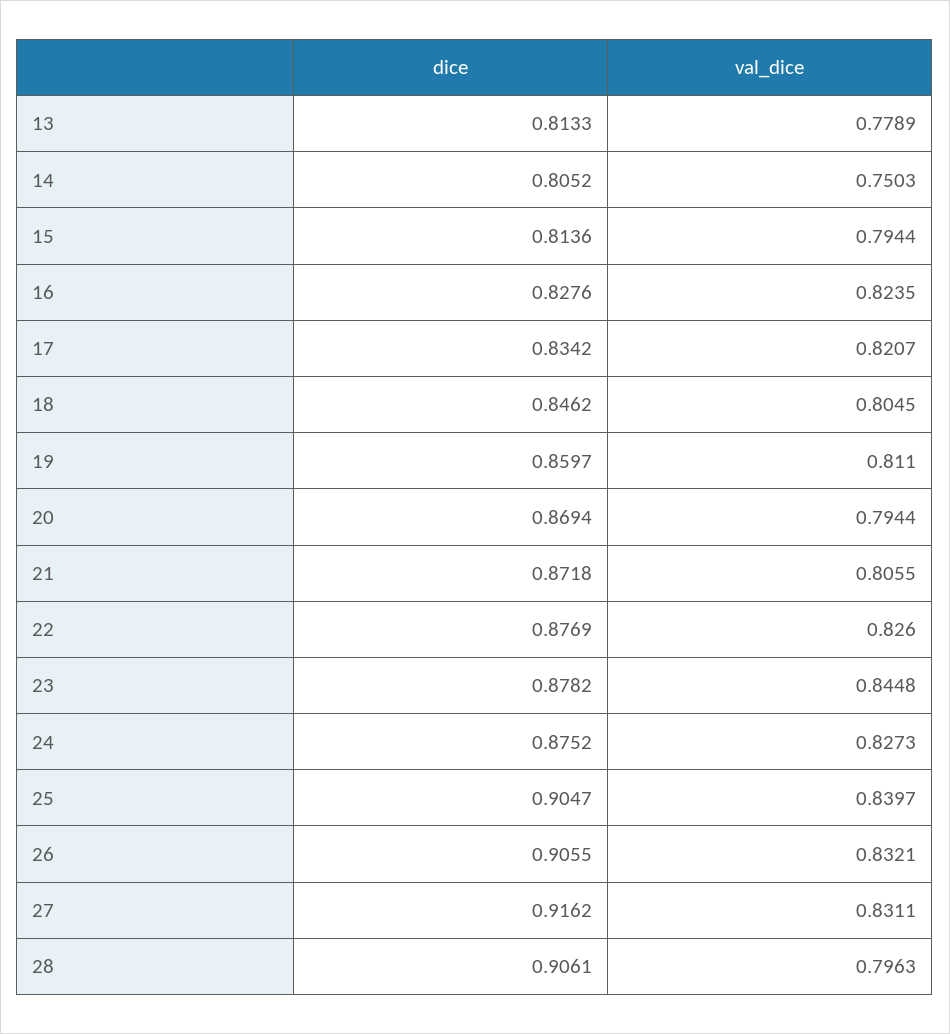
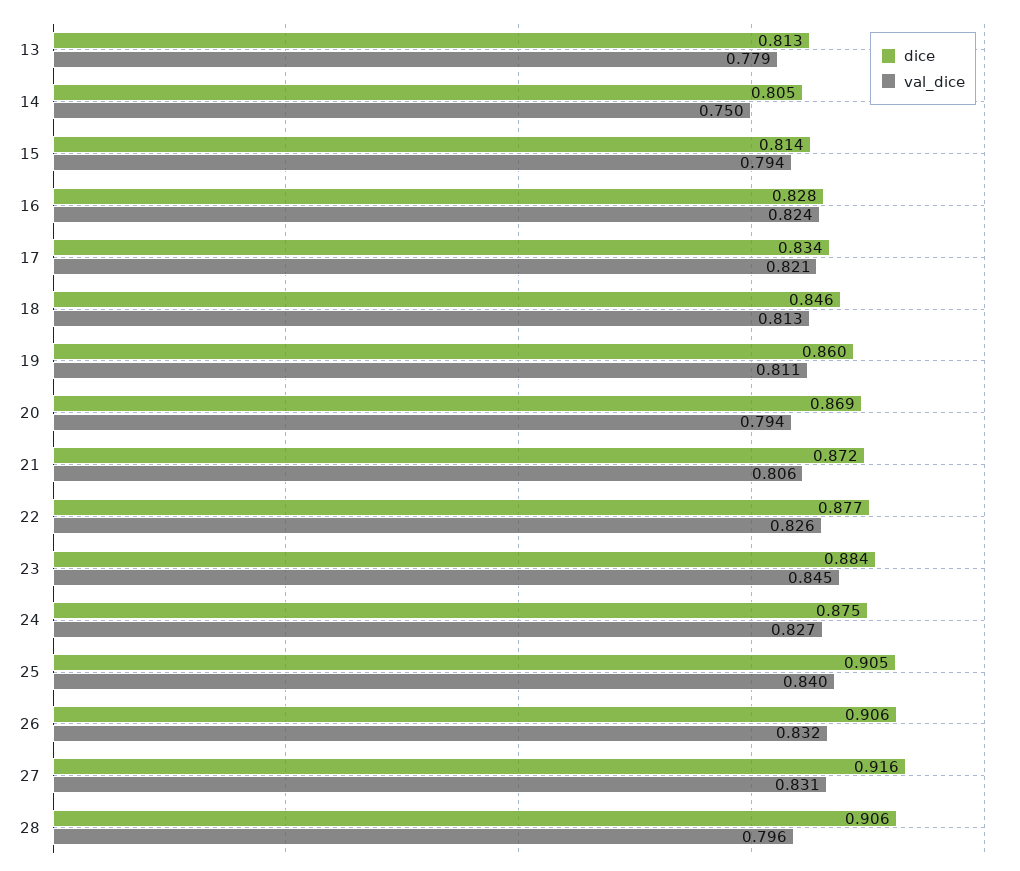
val_dice, 18: 0.8045 -> 0.813
dice, 23: 0.8782 -> 0.884

